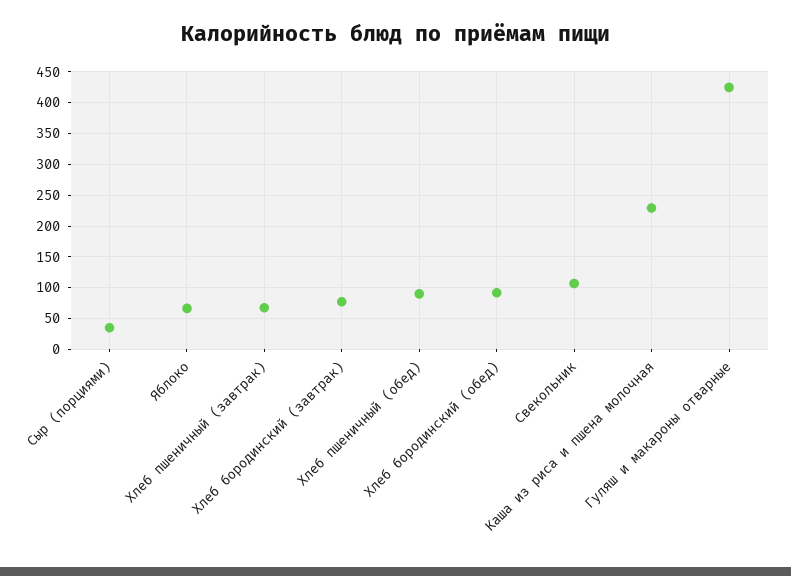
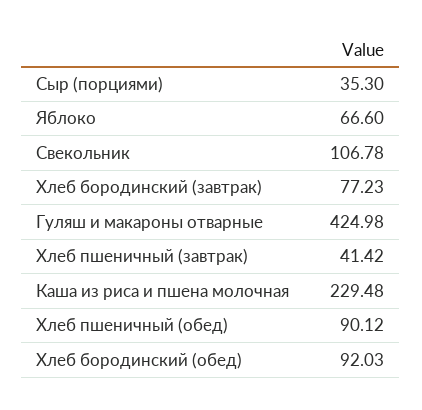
Хлеб пшеничный (завтрак): 70 -> 41.42

